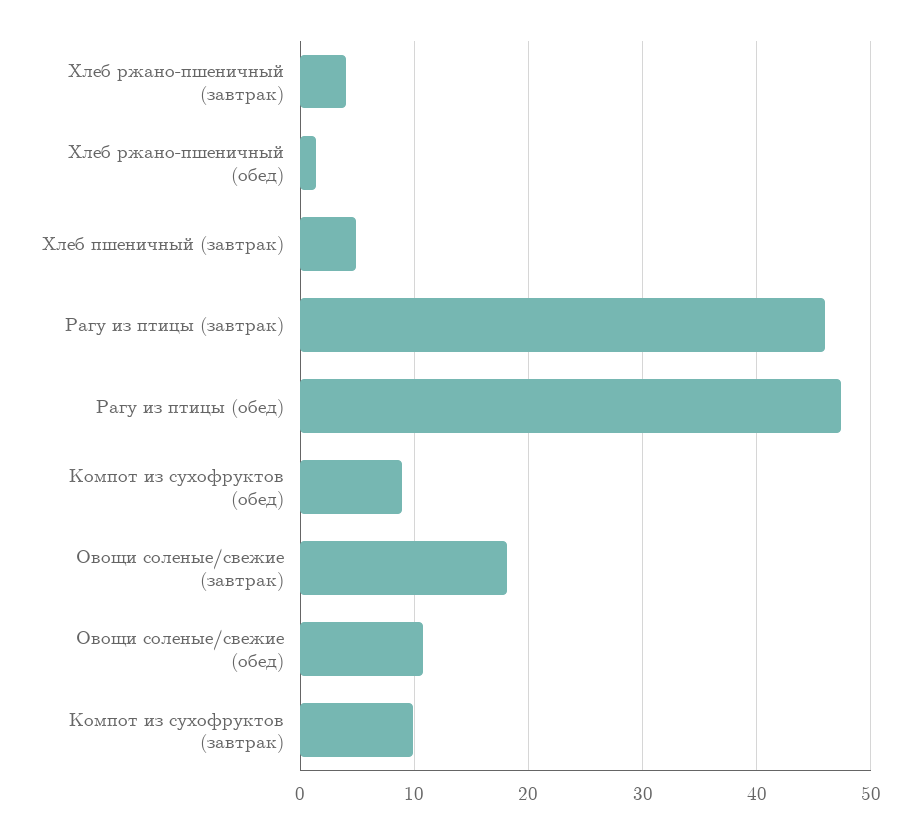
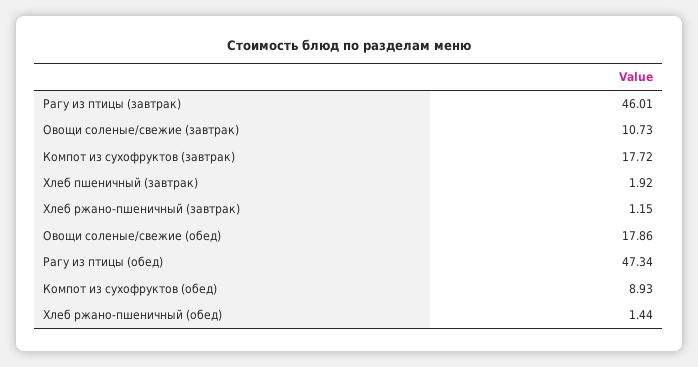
Хлеб ржано-пшеничный (завтрак): 4 -> 1.15
Хлеб пшеничный (завтрак): 5 -> 1.92
Овощи соленые/свежие (завтрак): 18 -> 10.73
Овощи соленые/свежие (обед): 11 -> 17.86
Компот из сухофруктов (завтрак): 10 -> 17.72

